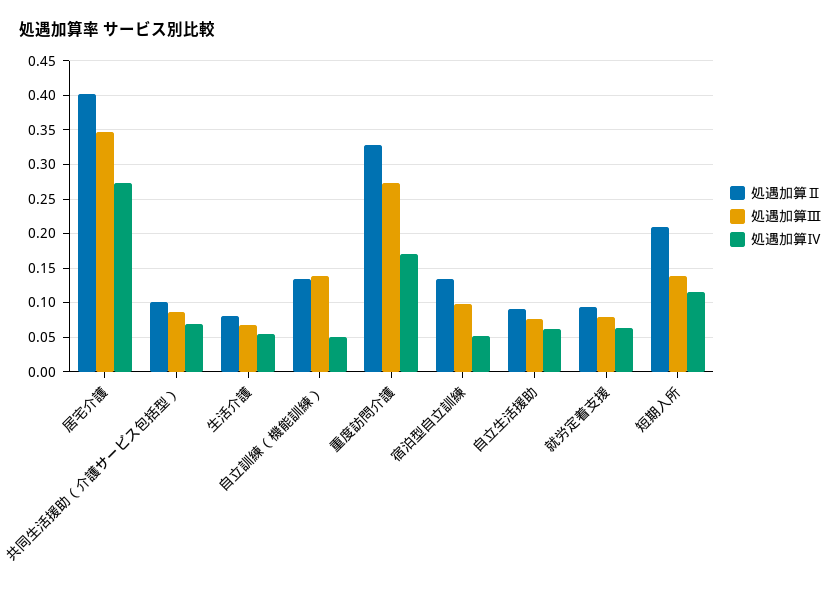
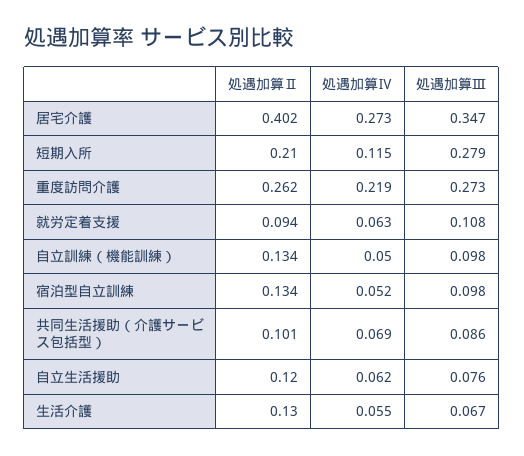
処遇加算Ⅱ, 生活介護: 0.08 -> 0.13
処遇加算Ⅲ, 自立訓練（機能訓練）: 0.14 -> 0.098
処遇加算Ⅱ, 重度訪問介護: 0.33 -> 0.262
処遇加算Ⅳ, 重度訪問介護: 0.17 -> 0.219
処遇加算Ⅱ, 自立生活援助: 0.09 -> 0.12
処遇加算Ⅲ, 就労定着支援: 0.08 -> 0.108
処遇加算Ⅲ, 短期入所: 0.14 -> 0.279

